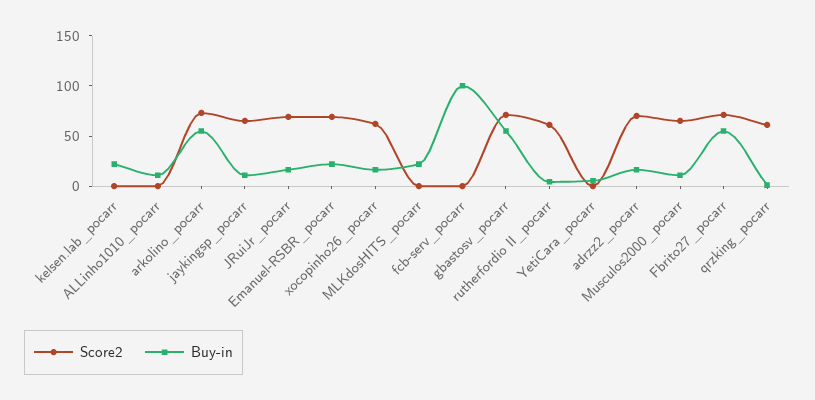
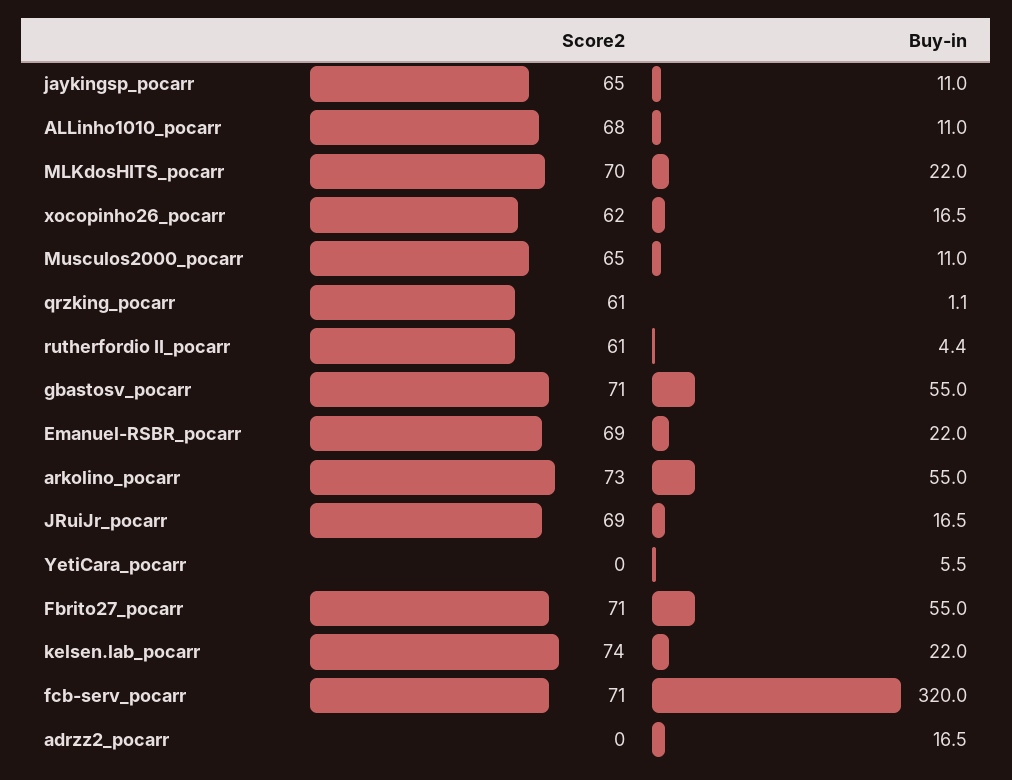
Score2, kelsen.lab_pocarr: 0 -> 74
Score2, ALLinho1010_pocarr: 0 -> 68
Score2, MLKdosHITS_pocarr: 0 -> 70
Score2, fcb-serv_pocarr: 0 -> 71
Buy-in, fcb-serv_pocarr: 100 -> 320
Score2, adrzz2_pocarr: 70 -> 0

